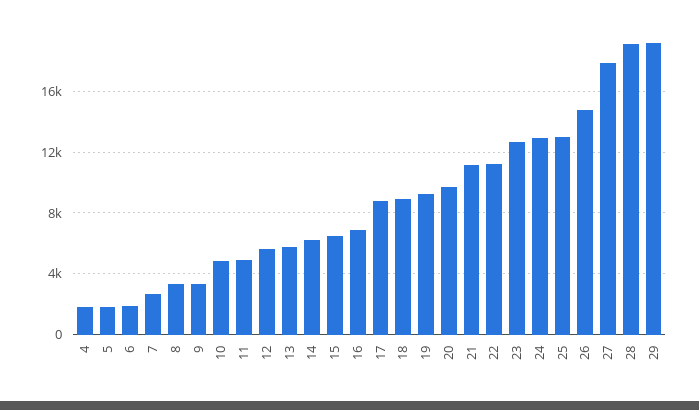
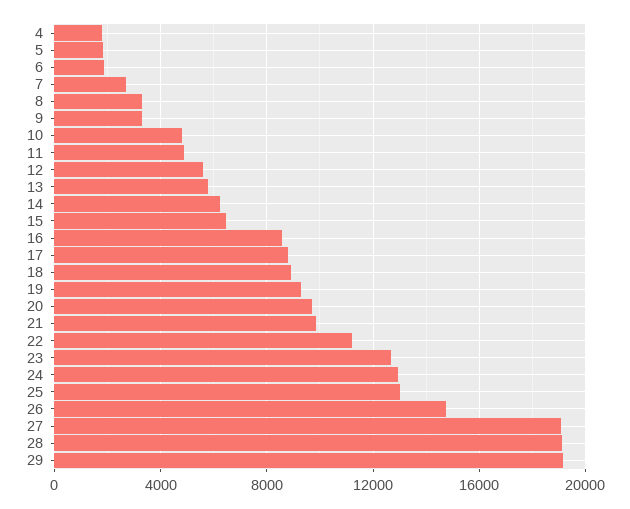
16: 7000 -> 8500
21: 11000 -> 10000
27: 18000 -> 19000

